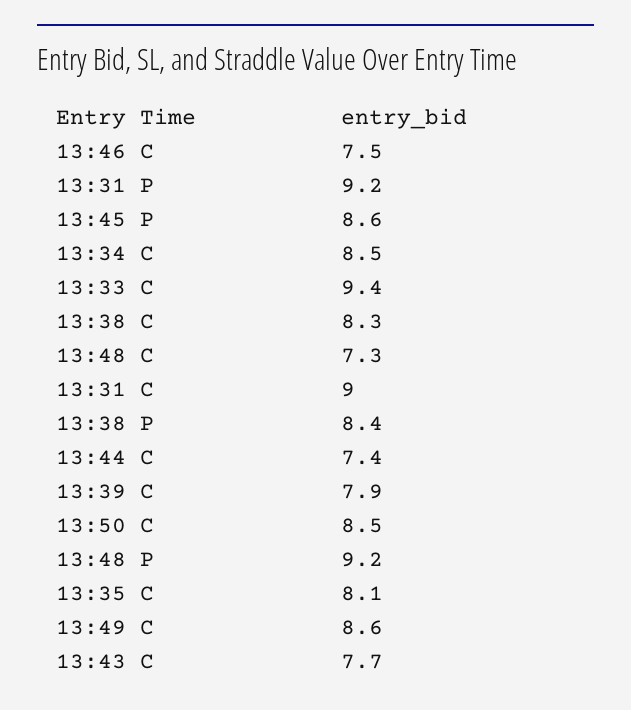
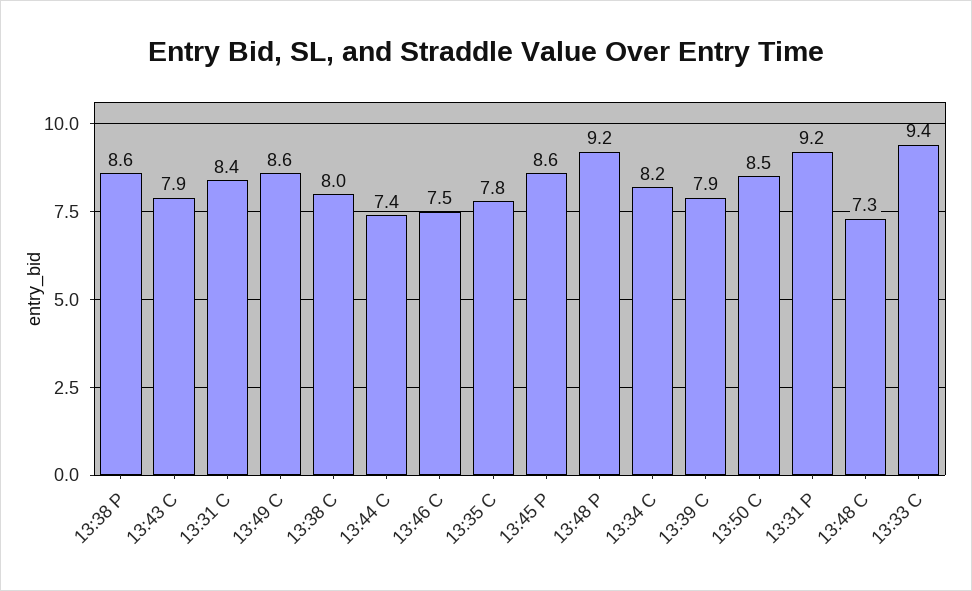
13:34 C: 8.5 -> 8.2
13:38 C: 8.3 -> 8
13:31 C: 9 -> 8.4
13:38 P: 8.4 -> 8.6
13:35 C: 8.1 -> 7.8
13:43 C: 7.7 -> 7.9

